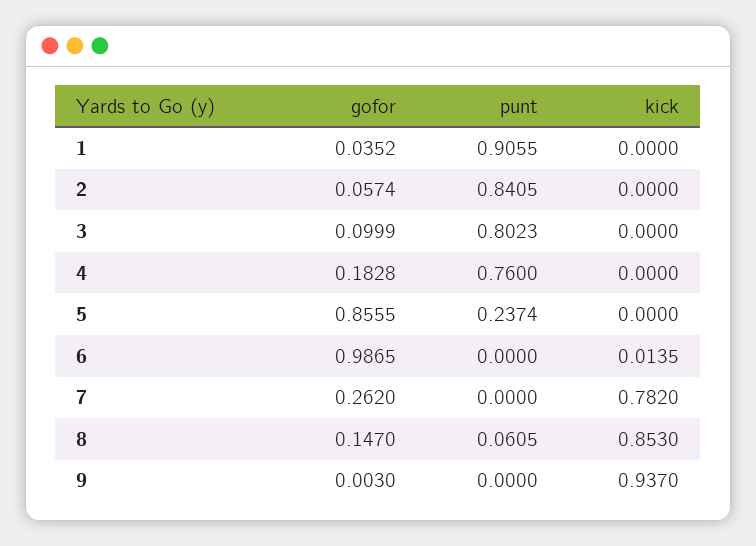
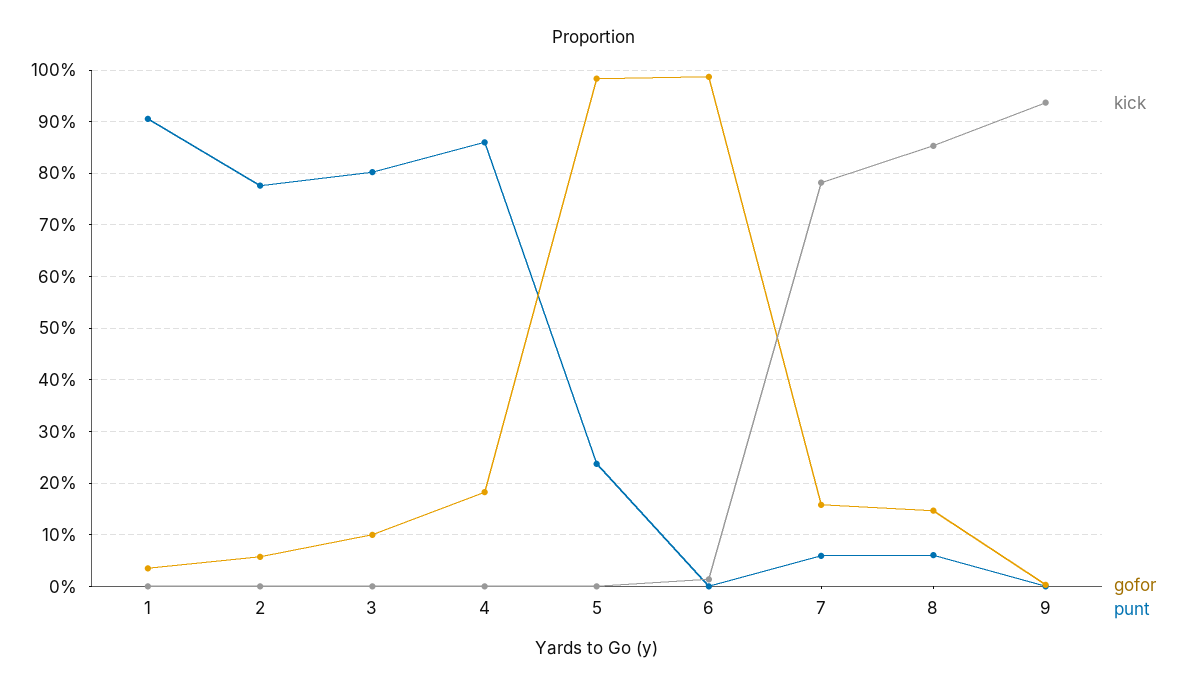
punt, 2: 0.8405 -> 0.78
punt, 4: 0.76 -> 0.86
gofor, 5: 0.8555 -> 0.98
gofor, 7: 0.262 -> 0.16
punt, 7: 0 -> 0.06

